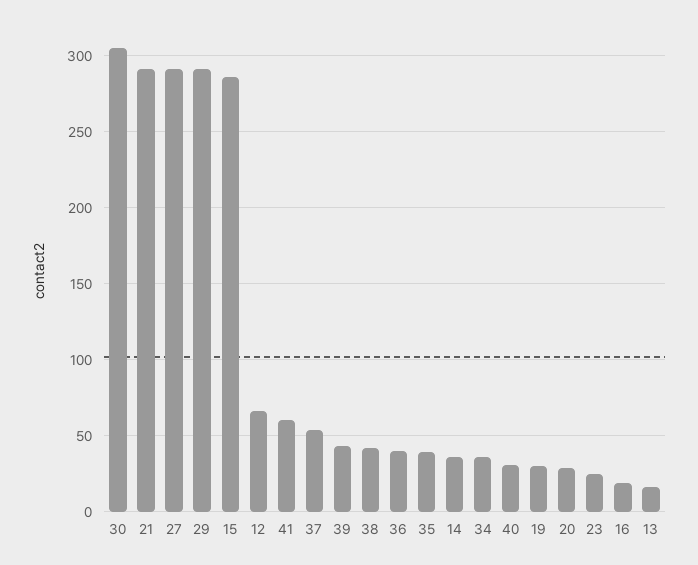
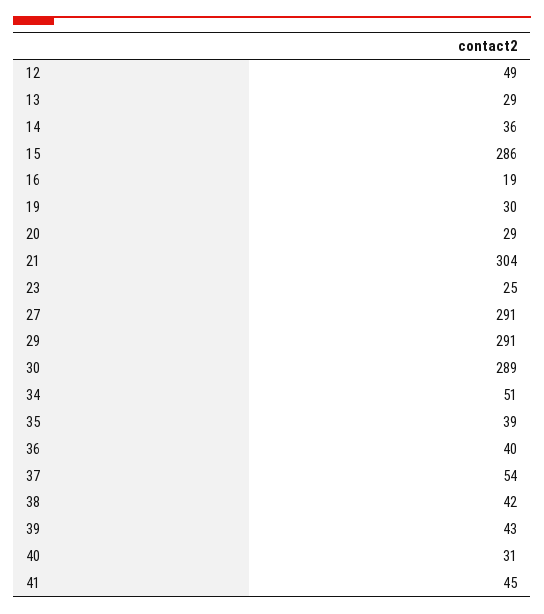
30: 305 -> 289
21: 290 -> 304
12: 65 -> 49
41: 60 -> 45
34: 35 -> 51
13: 15 -> 29

